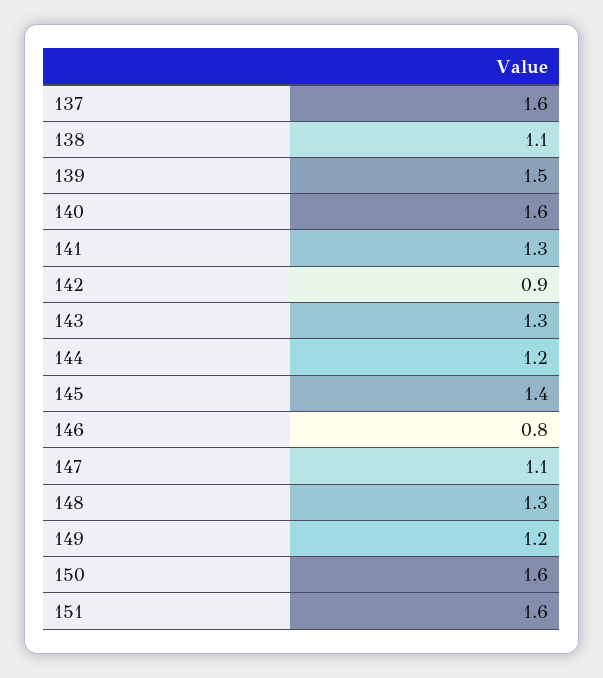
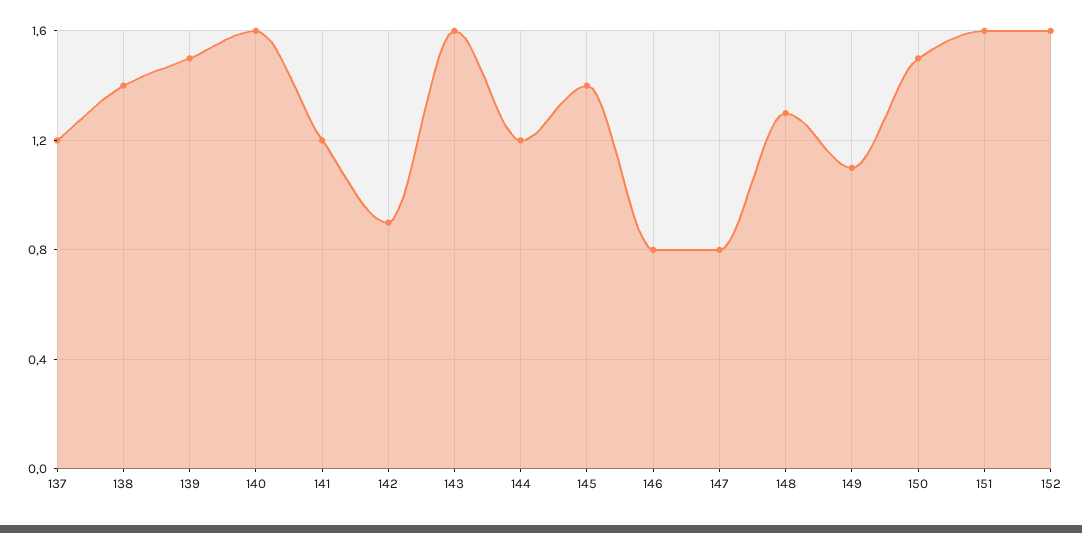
137: 1.6 -> 1.2
138: 1.1 -> 1.4
141: 1.3 -> 1.2
143: 1.3 -> 1.6
147: 1.1 -> 0.8
149: 1.2 -> 1.1
150: 1.6 -> 1.5
152: none -> 1.6

